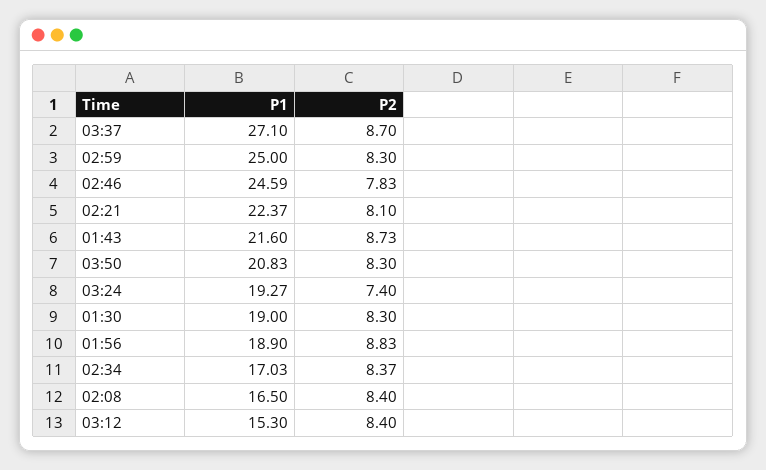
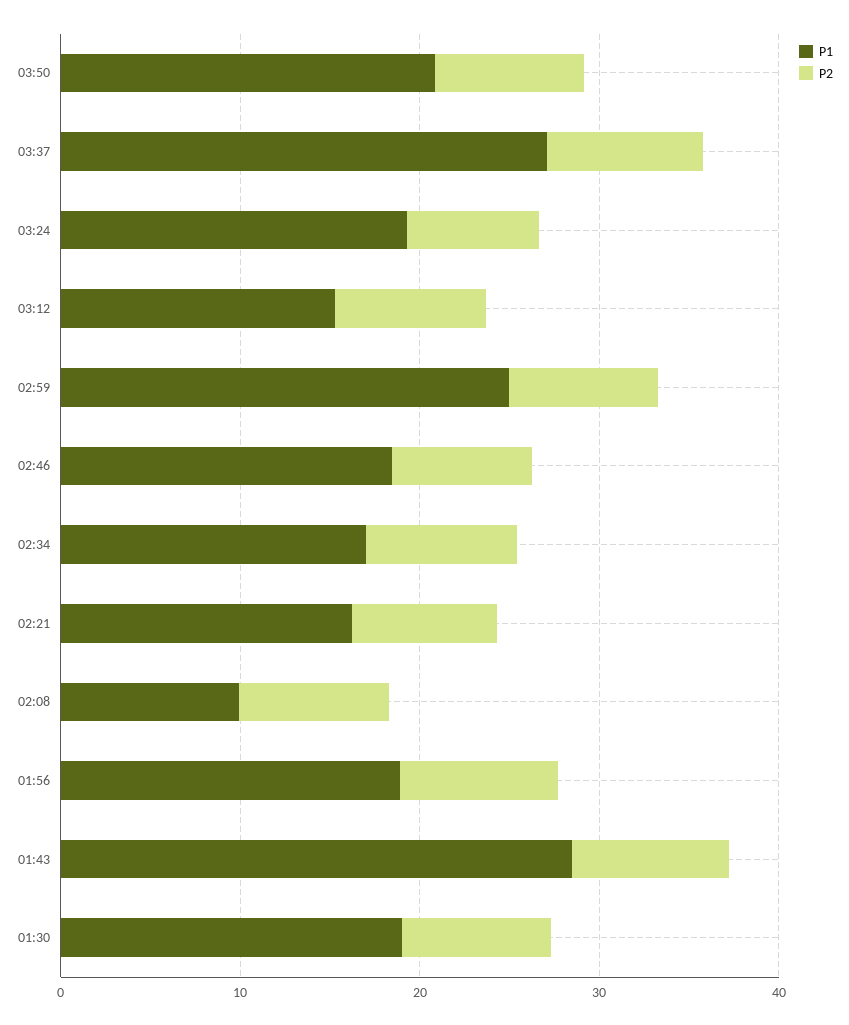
P1, 02:46: 24.59 -> 18
P1, 02:21: 22.37 -> 16
P1, 01:43: 21.6 -> 28
P1, 02:08: 16.5 -> 10

